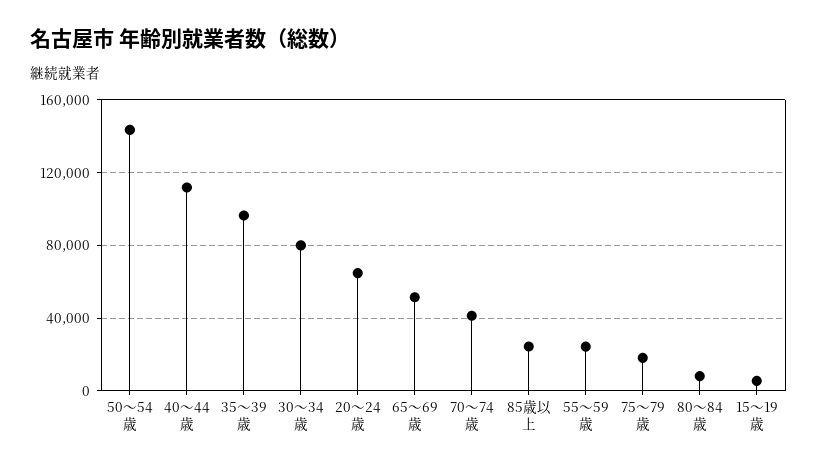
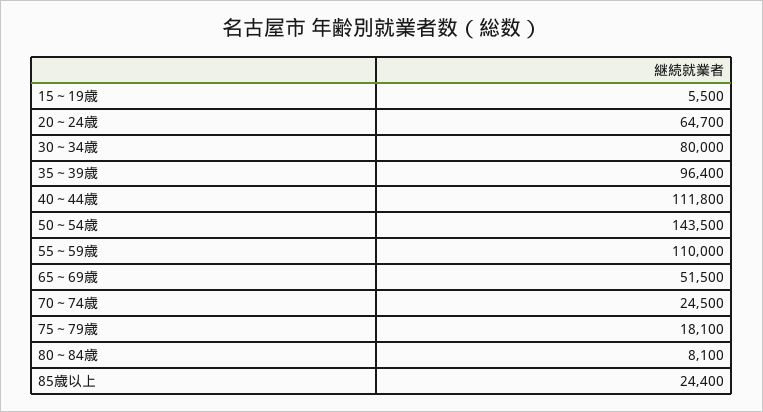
70～74歳: 40000 -> 24500
55～59歳: 25000 -> 110000

